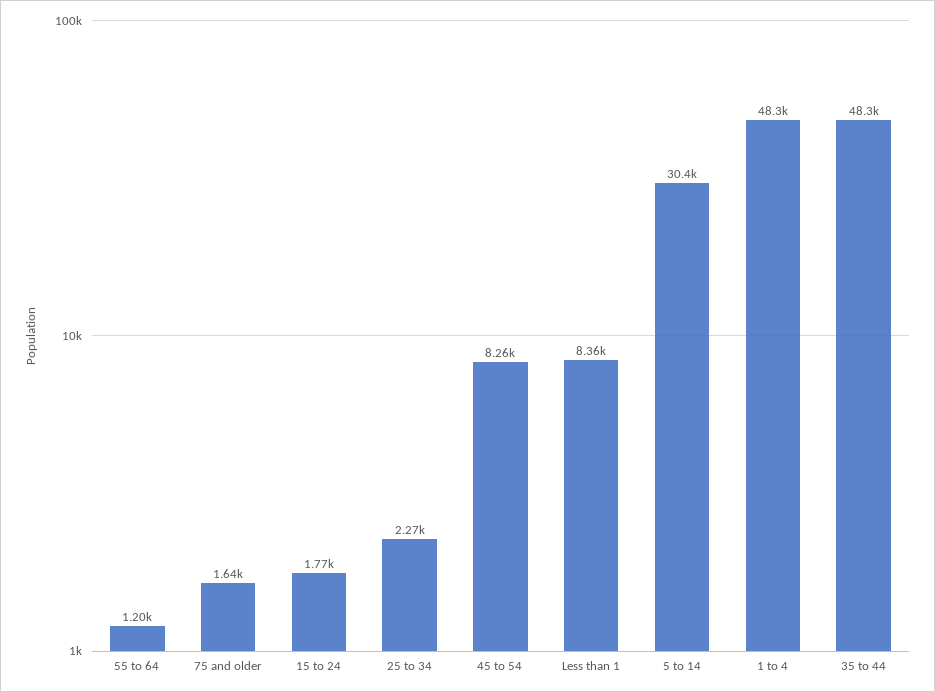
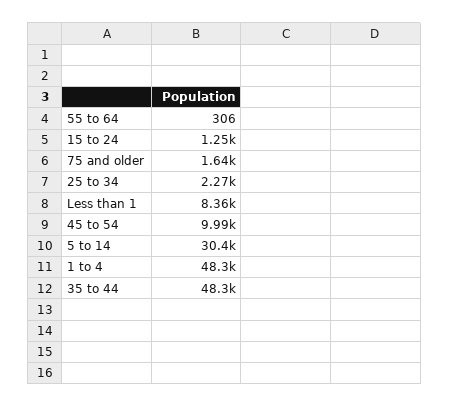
55 to 64: 1200 -> 306
15 to 24: 1770 -> 1250
45 to 54: 8260 -> 9990

